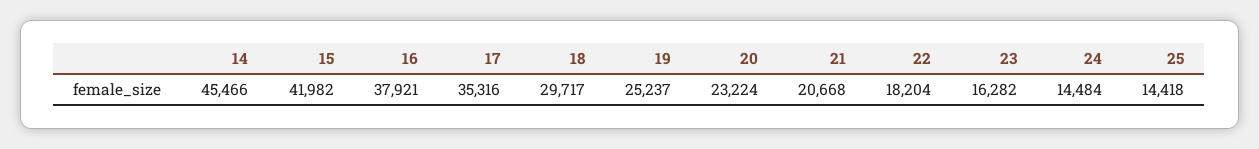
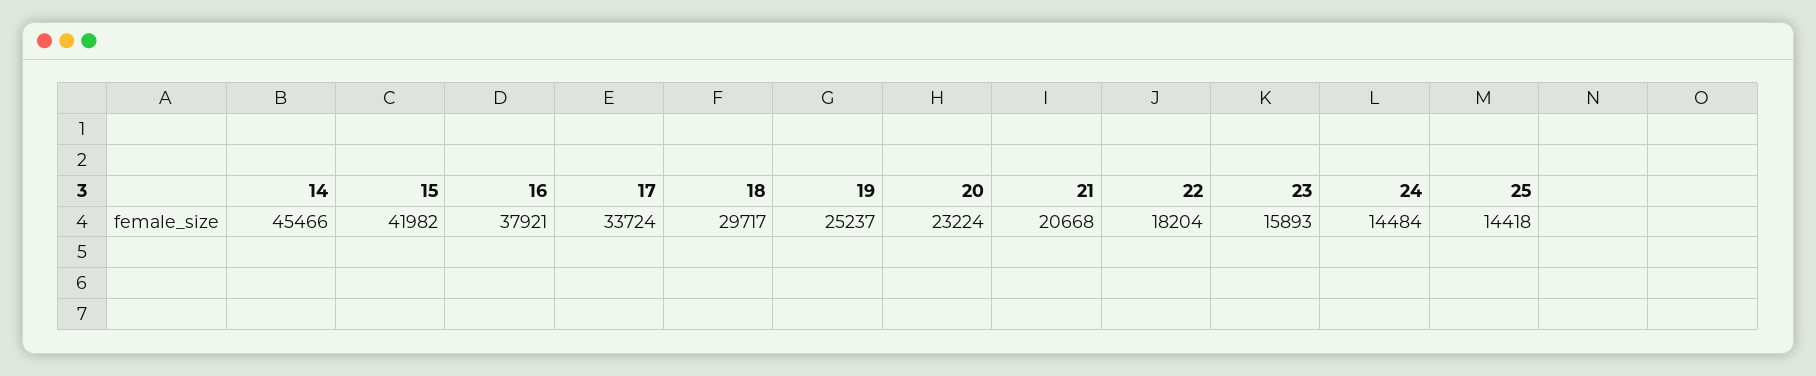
17: 35316 -> 33724
23: 16282 -> 15893

